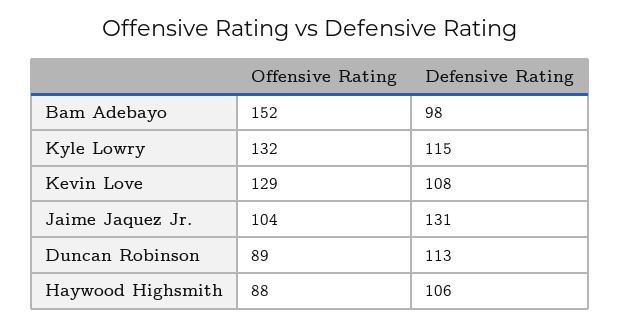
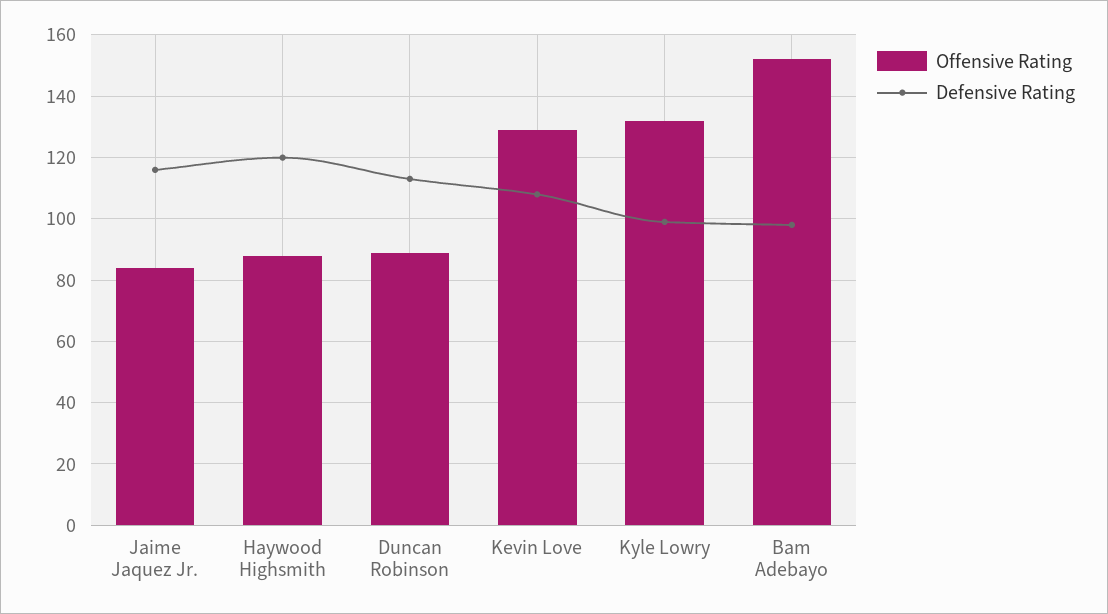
Defensive Rating, Kyle Lowry: 115 -> 100
Offensive Rating, Jaime Jaquez Jr.: 104 -> 85
Defensive Rating, Jaime Jaquez Jr.: 131 -> 115
Defensive Rating, Haywood Highsmith: 106 -> 120

